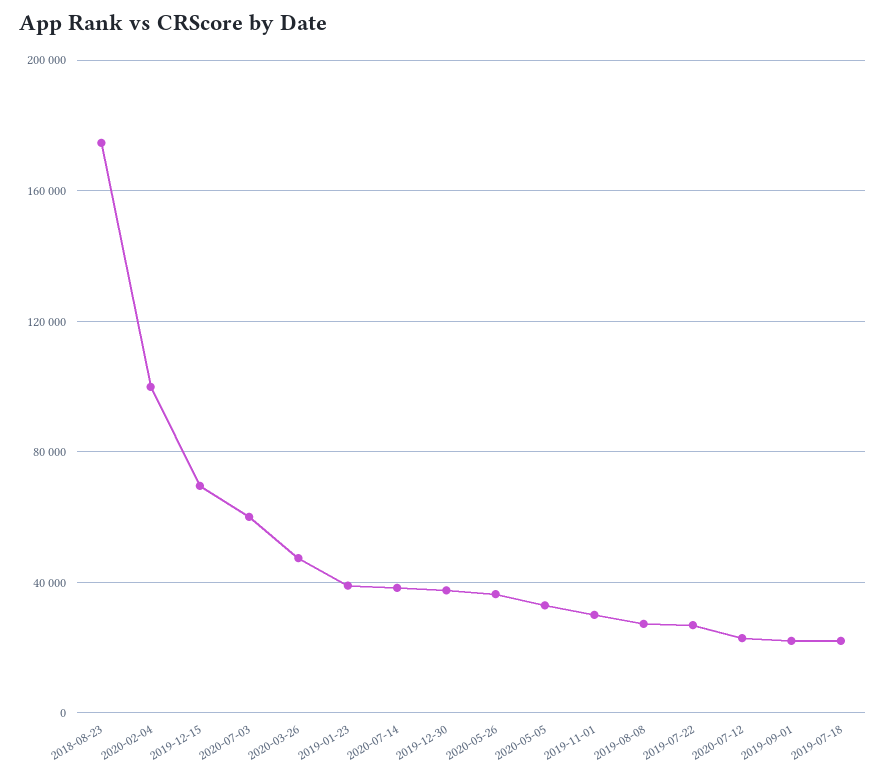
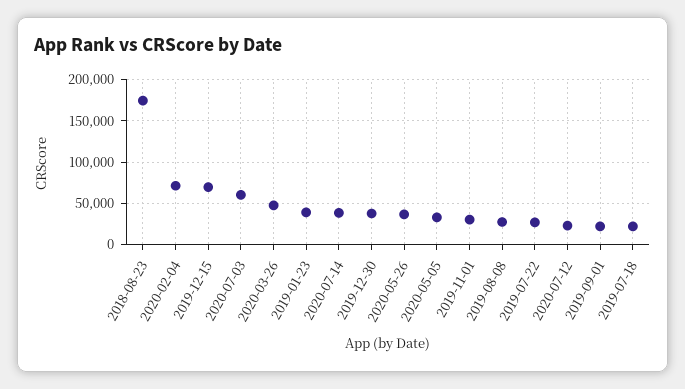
2020-02-04: 100000 -> 70000

